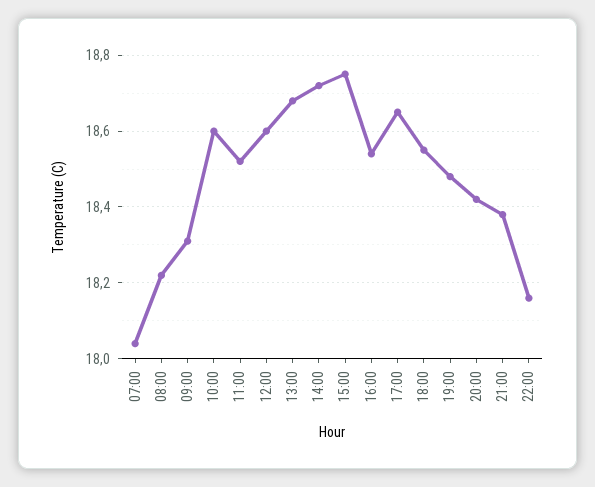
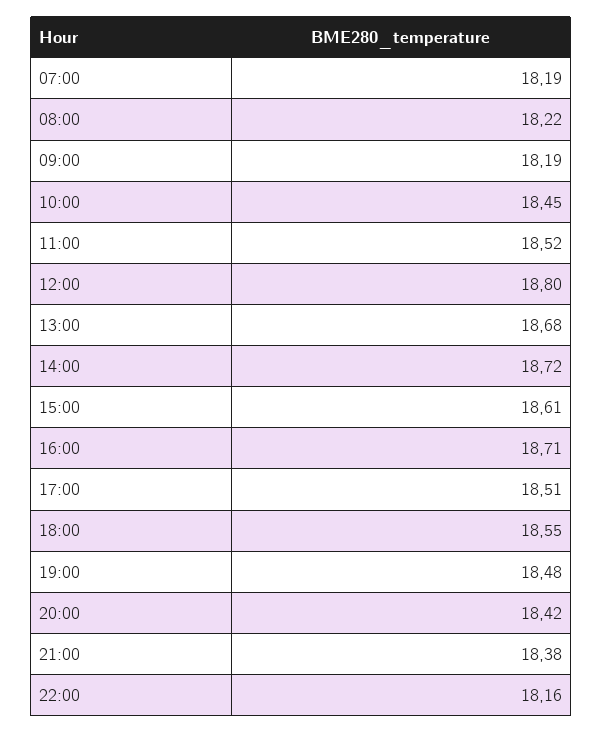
07:00: 18.05 -> 18.19
09:00: 18.3 -> 18.19
10:00: 18.6 -> 18.45
12:00: 18.6 -> 18.8
15:00: 18.75 -> 18.61
16:00: 18.55 -> 18.71
17:00: 18.65 -> 18.51

